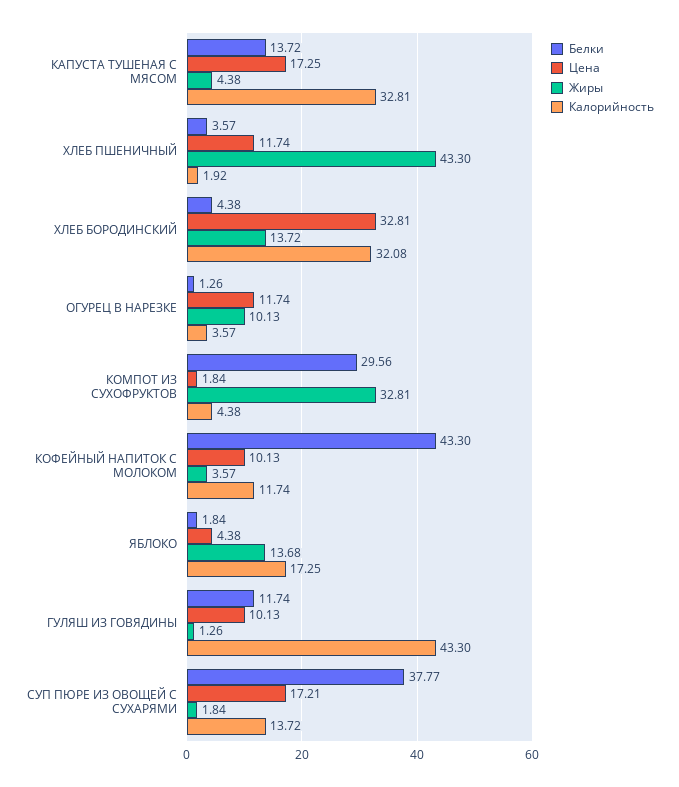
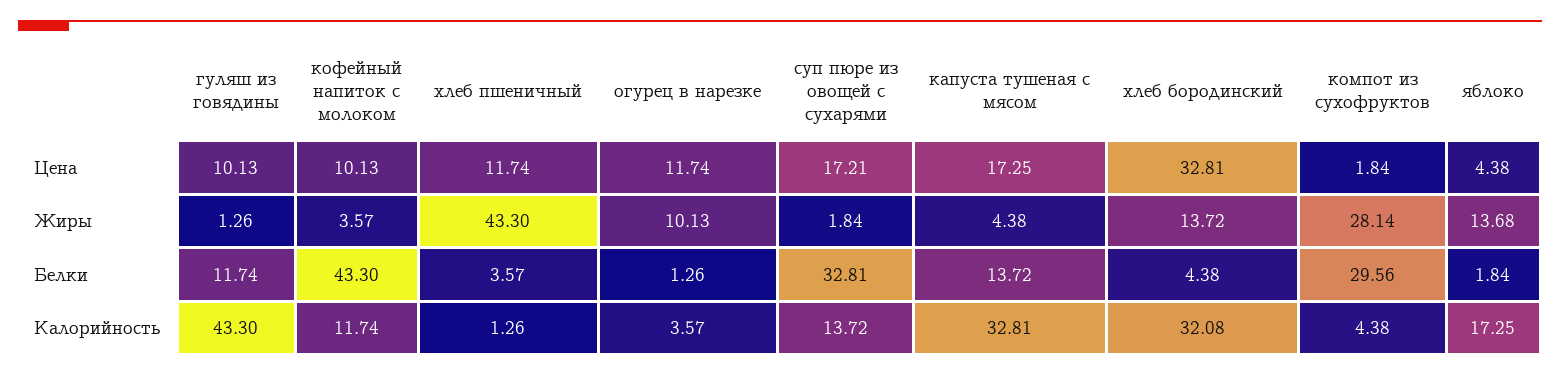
Калорийность, ХЛЕБ ПШЕНИЧНЫЙ: 1.92 -> 1.26
Жиры, КОМПОТ ИЗ СУХОФРУКТОВ: 32.81 -> 28.14
Белки, СУП ПЮРЕ ИЗ ОВОЩЕЙ С СУХАРЯМИ: 37.77 -> 32.81

